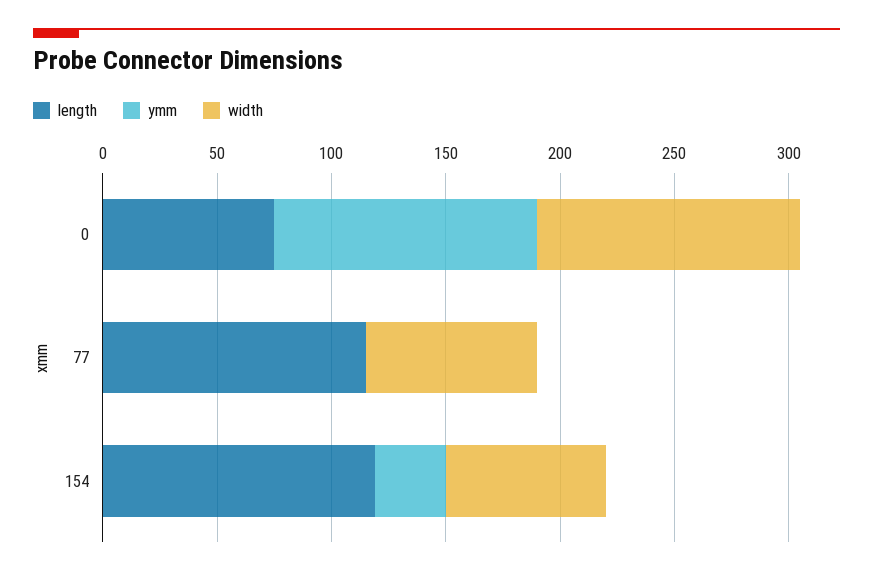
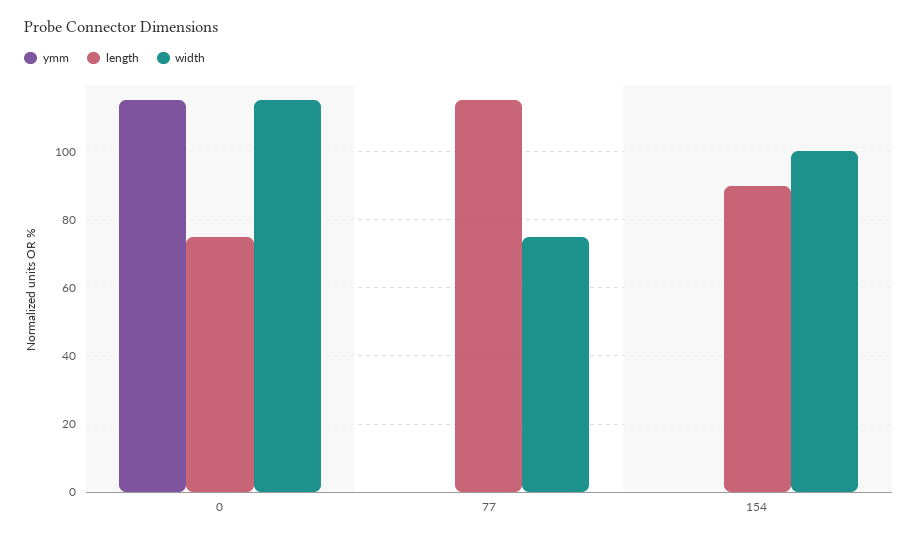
length, 154: 120 -> 90
ymm, 154: 30 -> 0
width, 154: 70 -> 100

